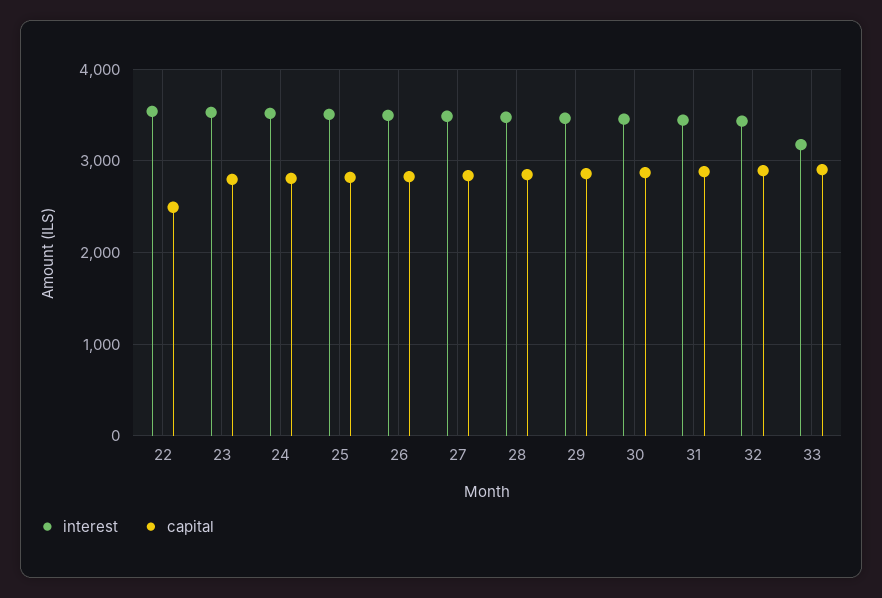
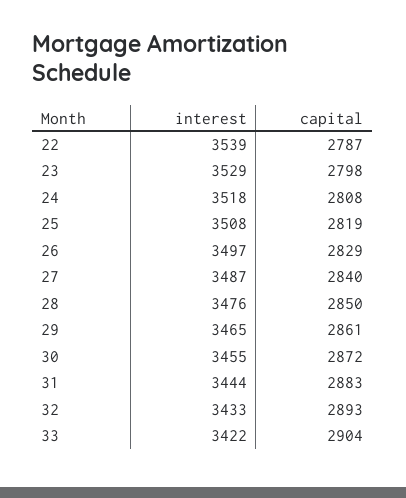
capital, 22: 2500 -> 2787
interest, 33: 3200 -> 3422

